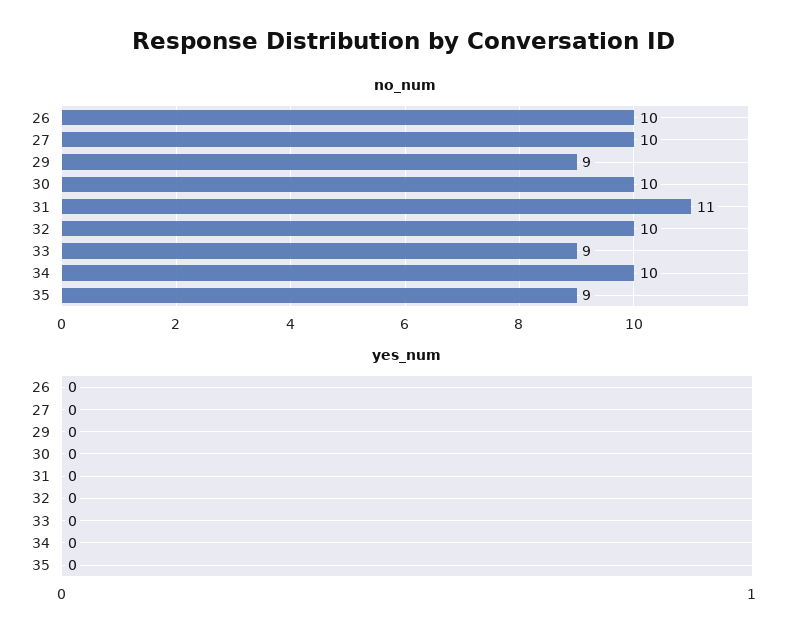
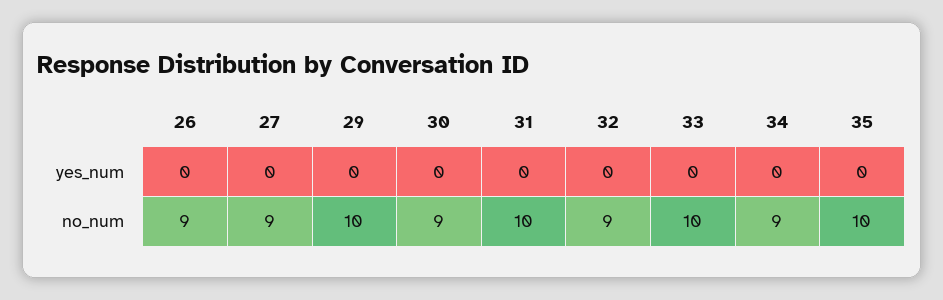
no_num, 26: 10 -> 9
no_num, 27: 10 -> 9
no_num, 29: 9 -> 10
no_num, 30: 10 -> 9
no_num, 31: 11 -> 10
no_num, 32: 10 -> 9
no_num, 33: 9 -> 10
no_num, 34: 10 -> 9
no_num, 35: 9 -> 10

